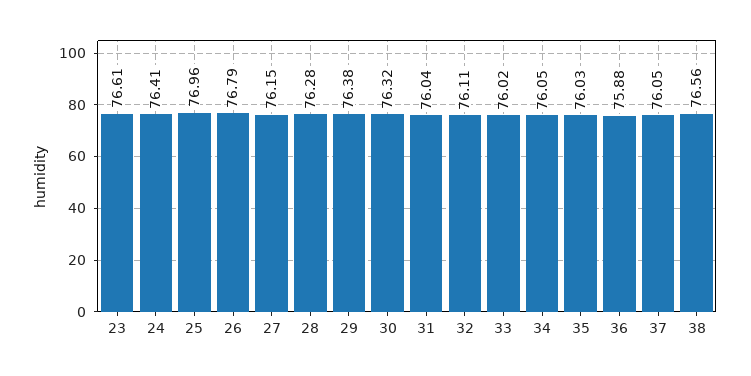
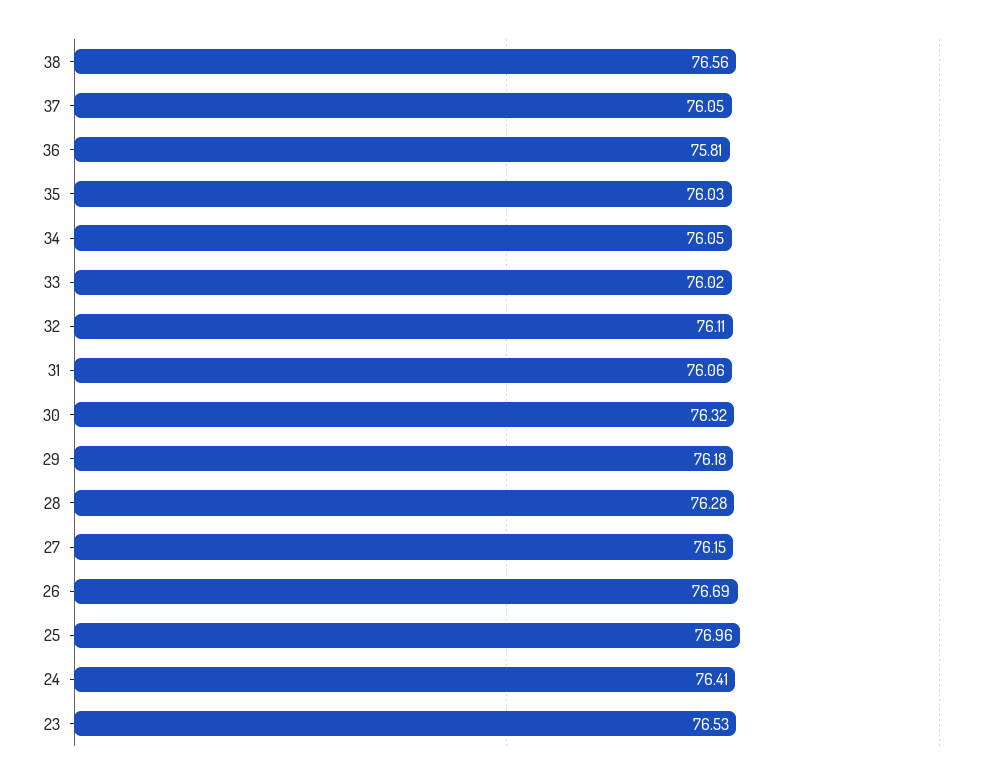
23: 76.61 -> 76.53
26: 76.79 -> 76.69
29: 76.38 -> 76.18
31: 76.04 -> 76.06
36: 75.88 -> 75.81

